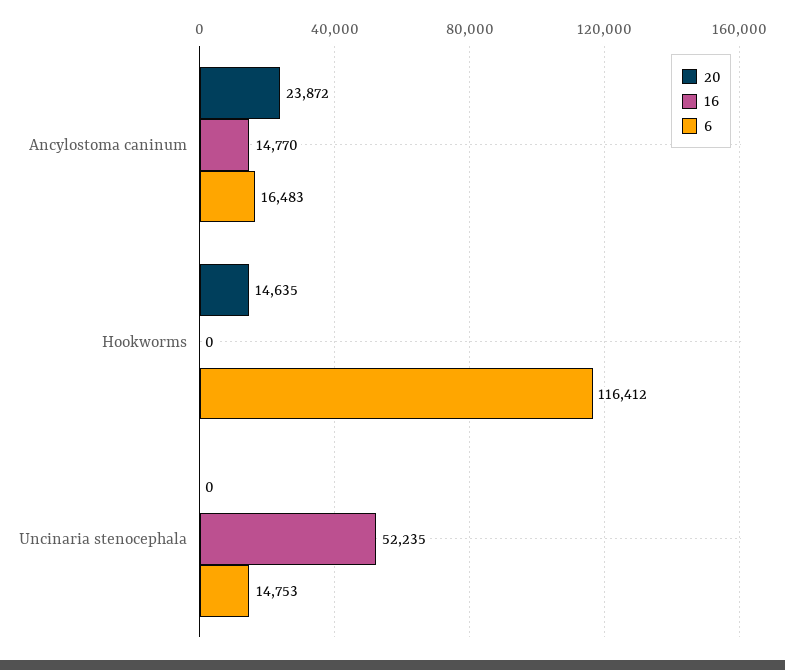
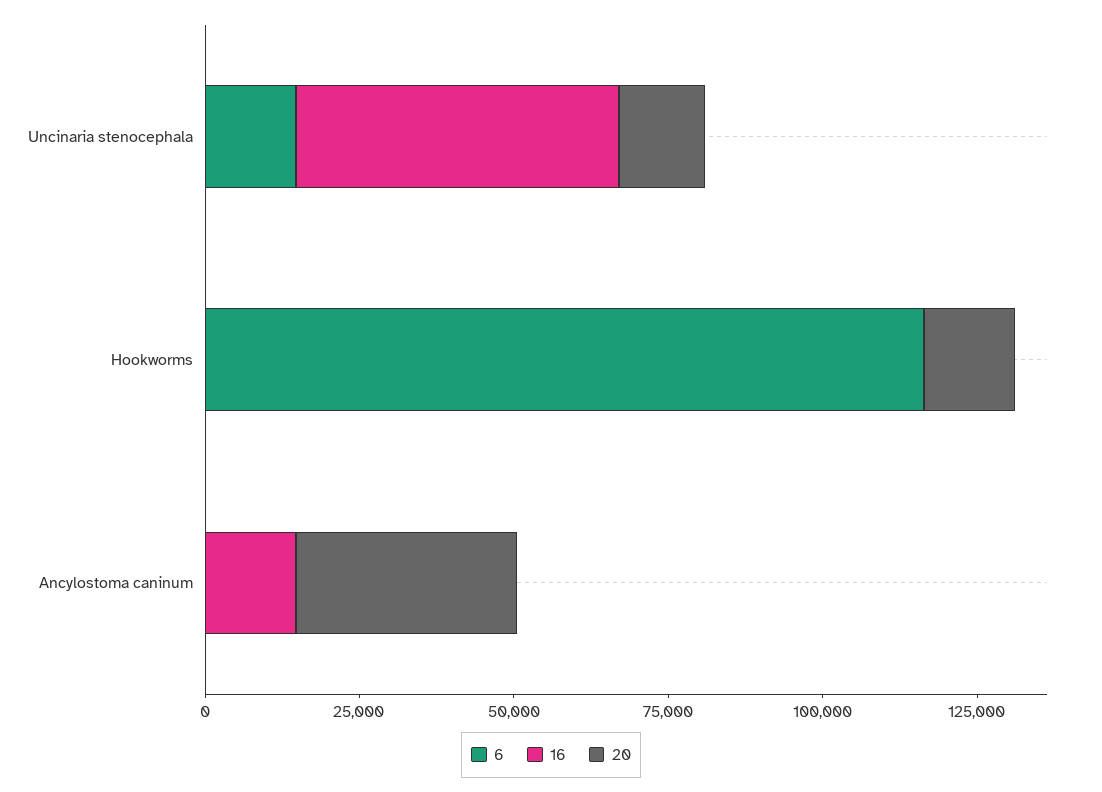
20, Ancylostoma caninum: 23872 -> 35000
6, Ancylostoma caninum: 16483 -> 0
20, Uncinaria stenocephala: 0 -> 15000

